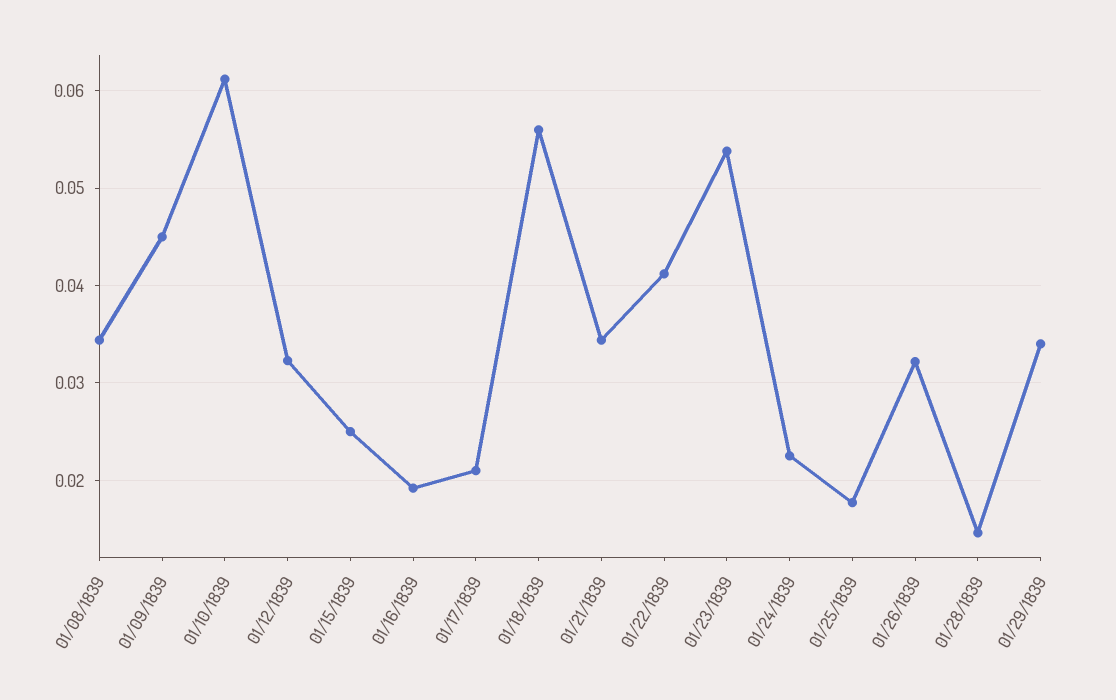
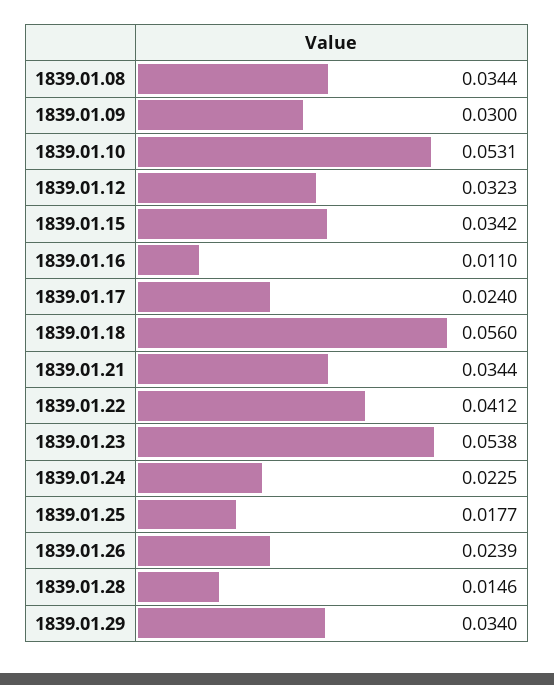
01/09/1839: 0.045 -> 0.03
01/10/1839: 0.061 -> 0.0531
01/15/1839: 0.025 -> 0.0342
01/16/1839: 0.019 -> 0.011
01/17/1839: 0.021 -> 0.024
01/26/1839: 0.032 -> 0.0239

